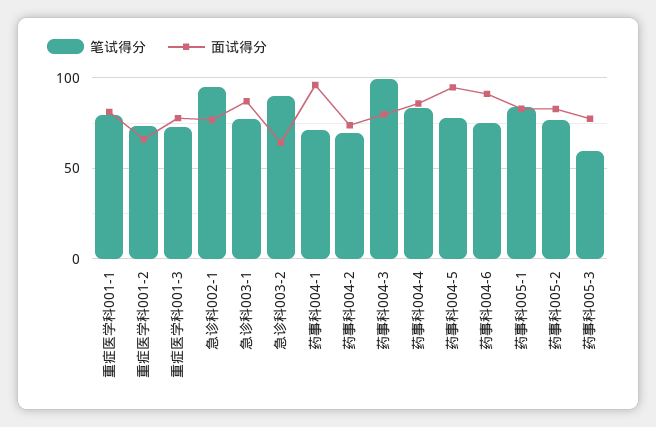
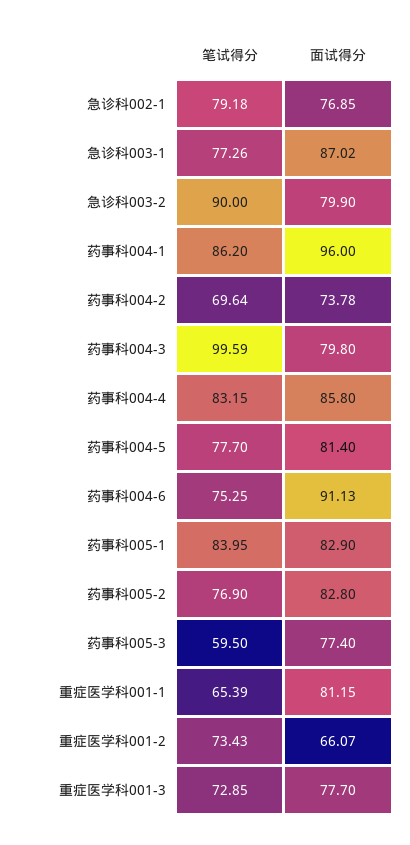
笔试得分, 重症医学科001-1: 80 -> 65.39
笔试得分, 急诊科002-1: 95 -> 79.18
面试得分, 急诊科003-2: 65 -> 79.9
笔试得分, 药事科004-1: 70 -> 86.2
面试得分, 药事科004-5: 95 -> 81.4

